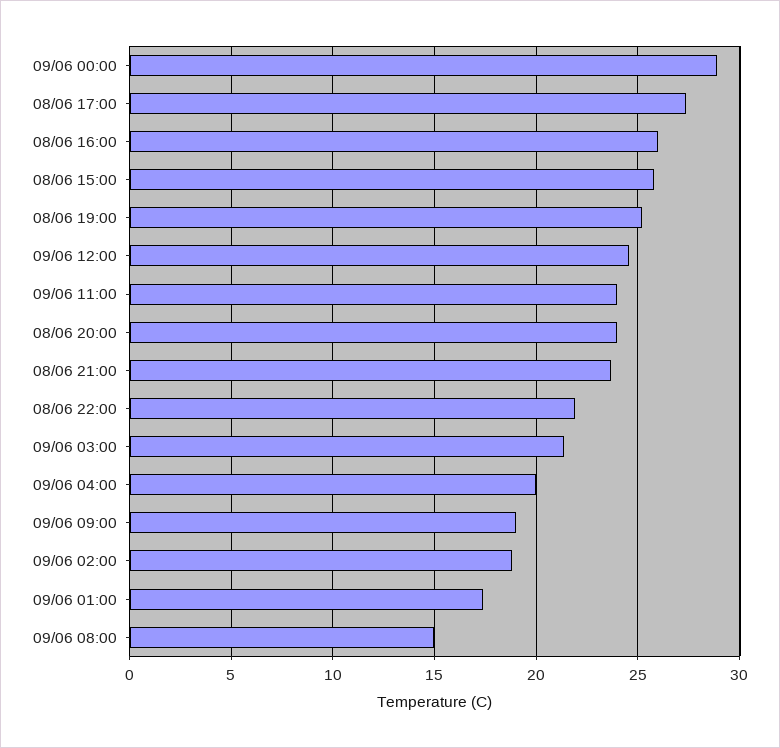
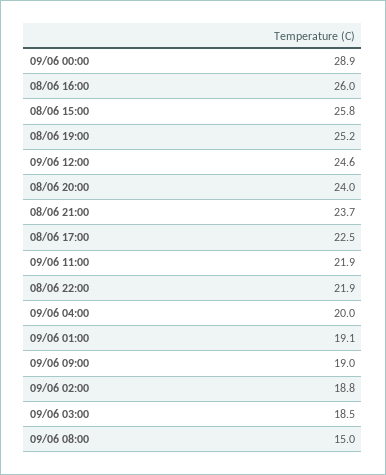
08/06 17:00: 27.5 -> 22.5
09/06 11:00: 24 -> 21.9
09/06 03:00: 21.5 -> 18.5
09/06 01:00: 17.5 -> 19.1

